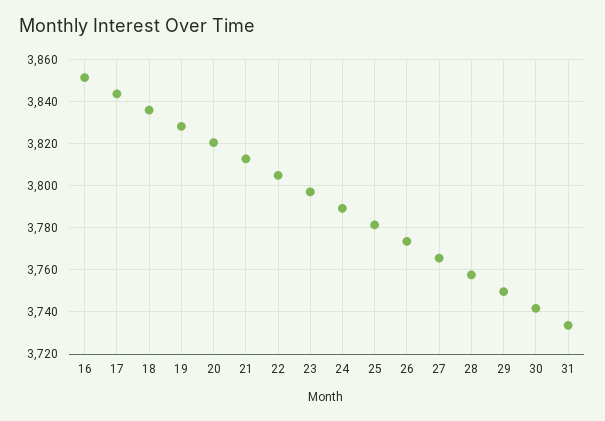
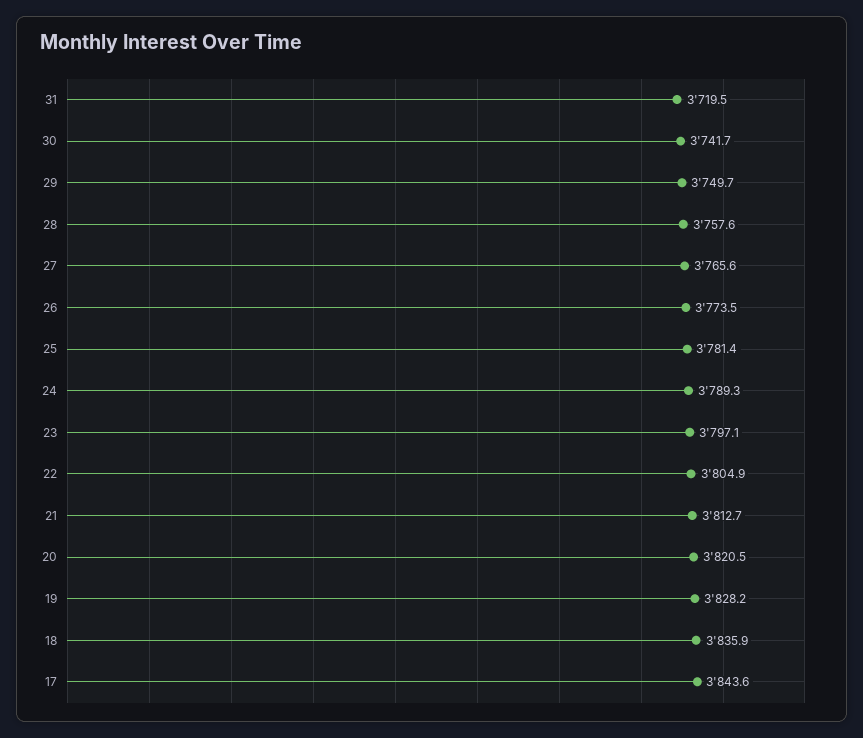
16: 3850 -> none
31: 3735 -> 3719.5

